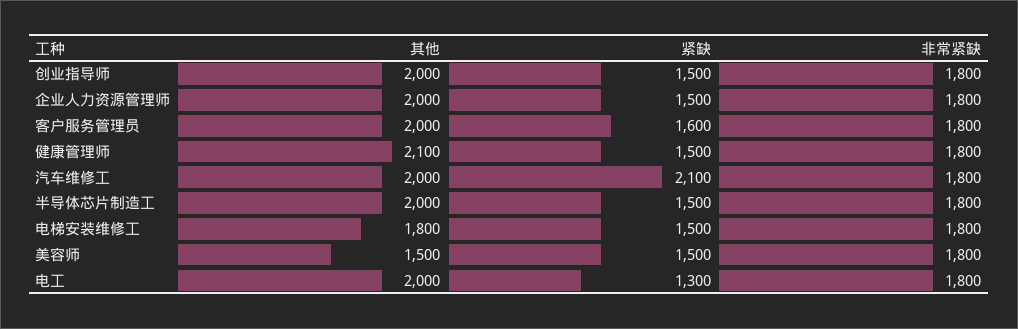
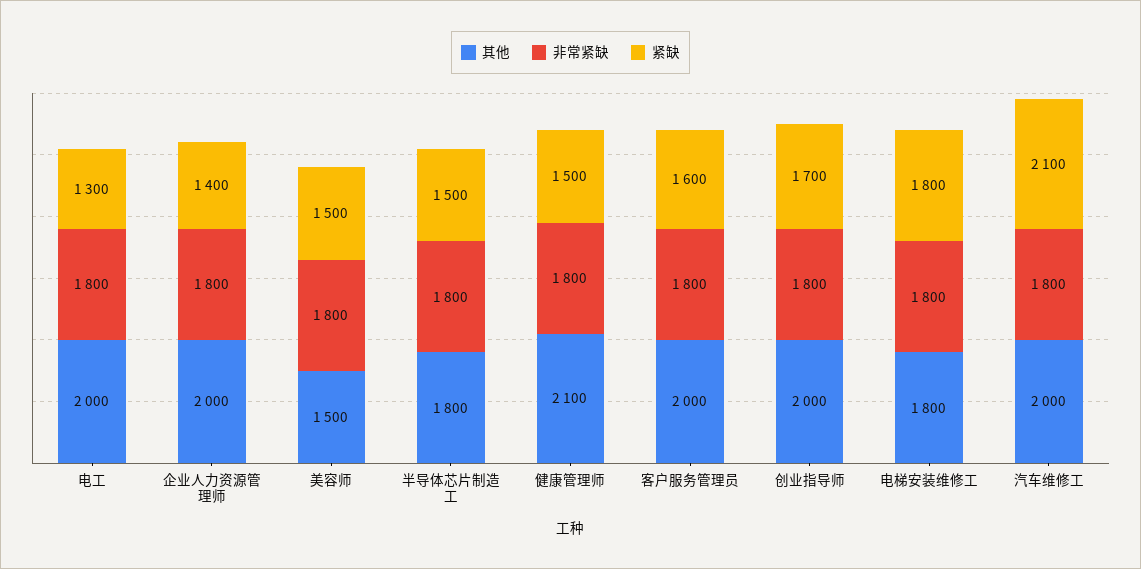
紧缺, 创业指导师: 1500 -> 1700
紧缺, 企业人力资源管理师: 1500 -> 1400
其他, 半导体芯片制造工: 2000 -> 1800
紧缺, 电梯安装维修工: 1500 -> 1800

